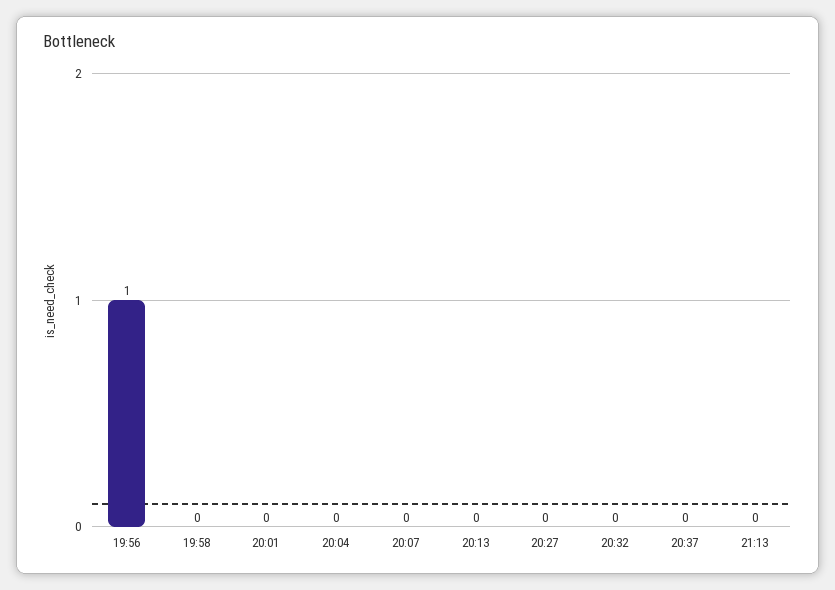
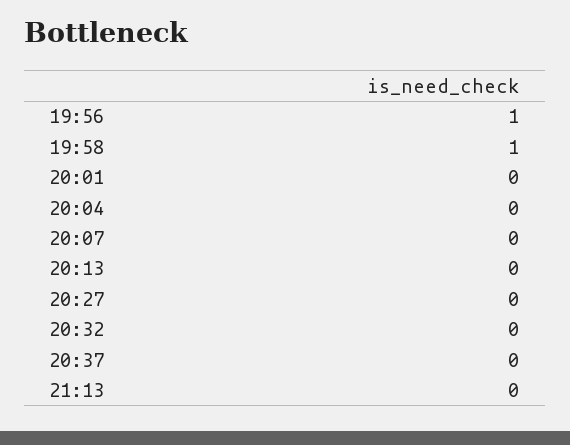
19:58: 0 -> 1

